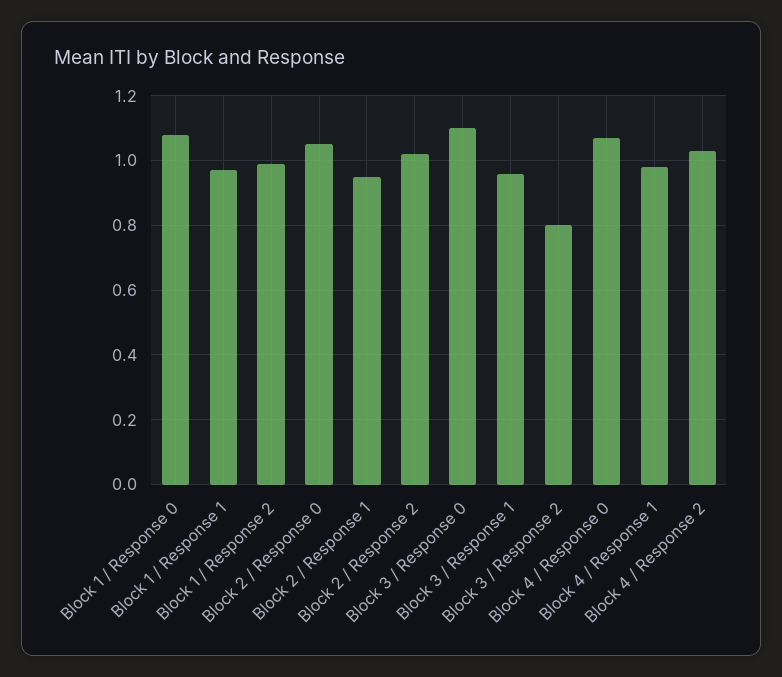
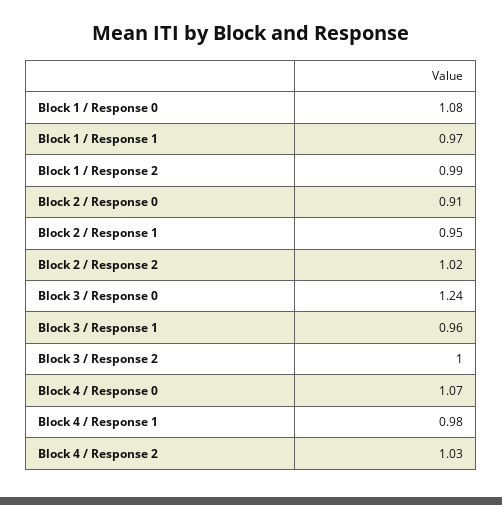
Block 2 / Response 0: 1.05 -> 0.91
Block 3 / Response 0: 1.1 -> 1.24
Block 3 / Response 2: 0.8 -> 1

